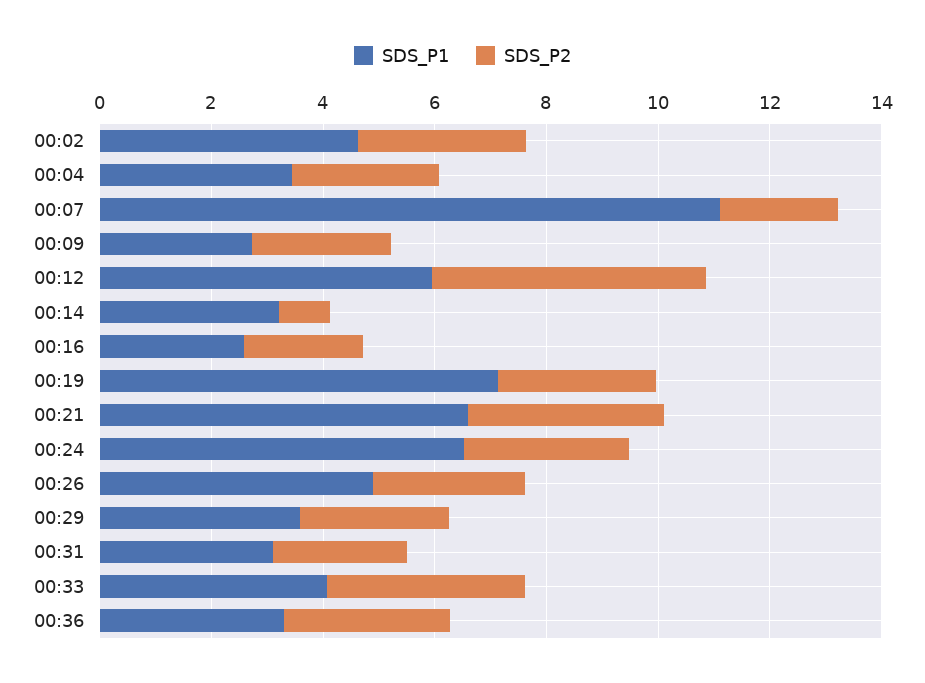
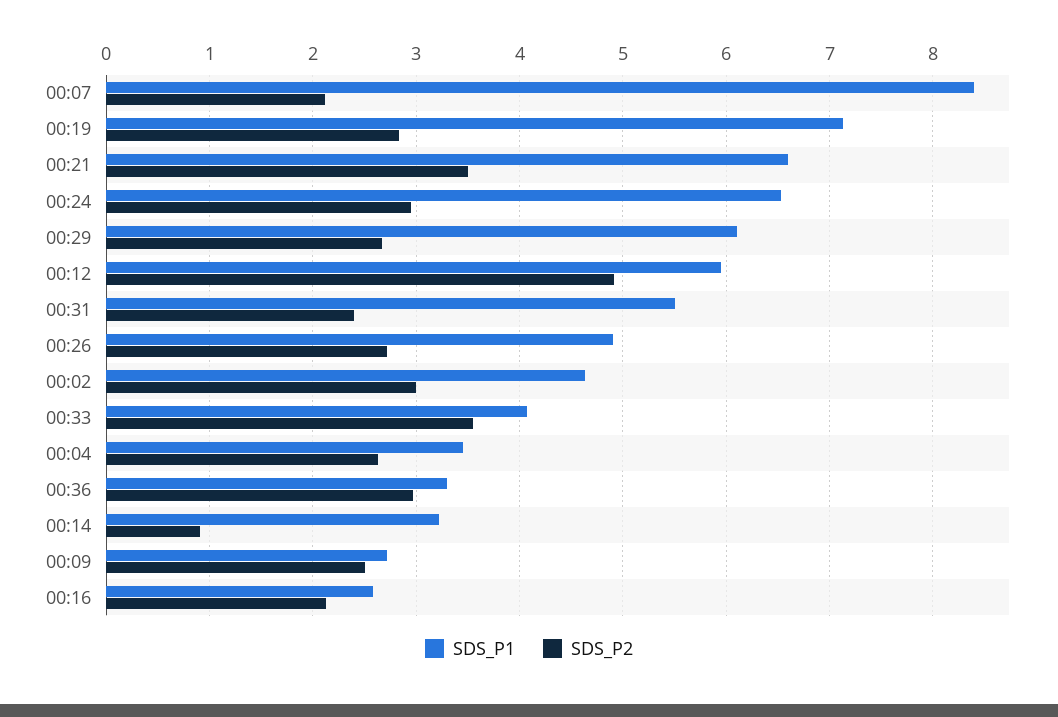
SDS_P1, 00:07: 11 -> 8.4
SDS_P1, 00:29: 3.5 -> 6.1
SDS_P1, 00:31: 3 -> 5.5

